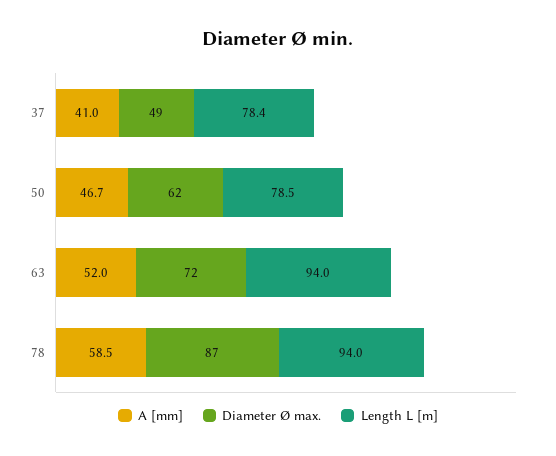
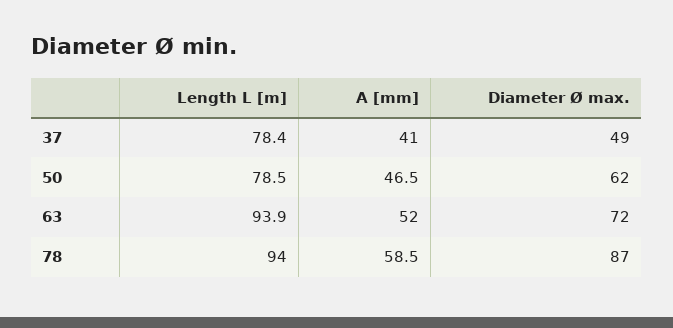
A [mm], 50: 46.7 -> 46.5
Length L [m], 63: 94 -> 93.9

